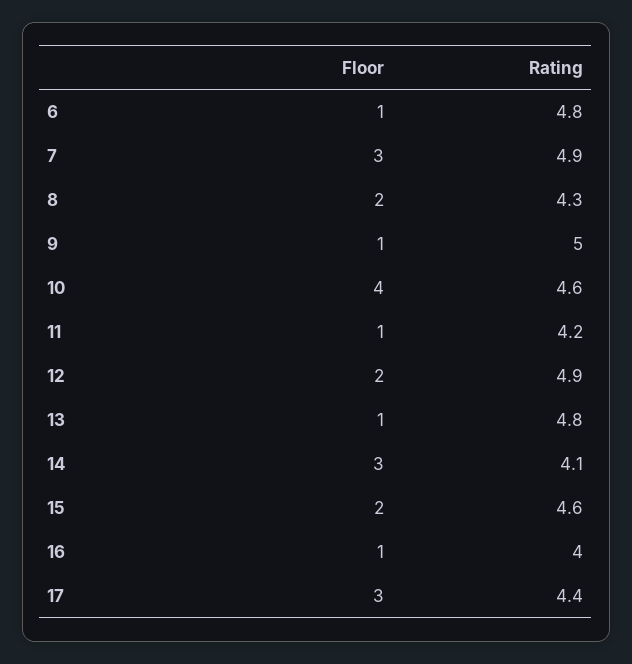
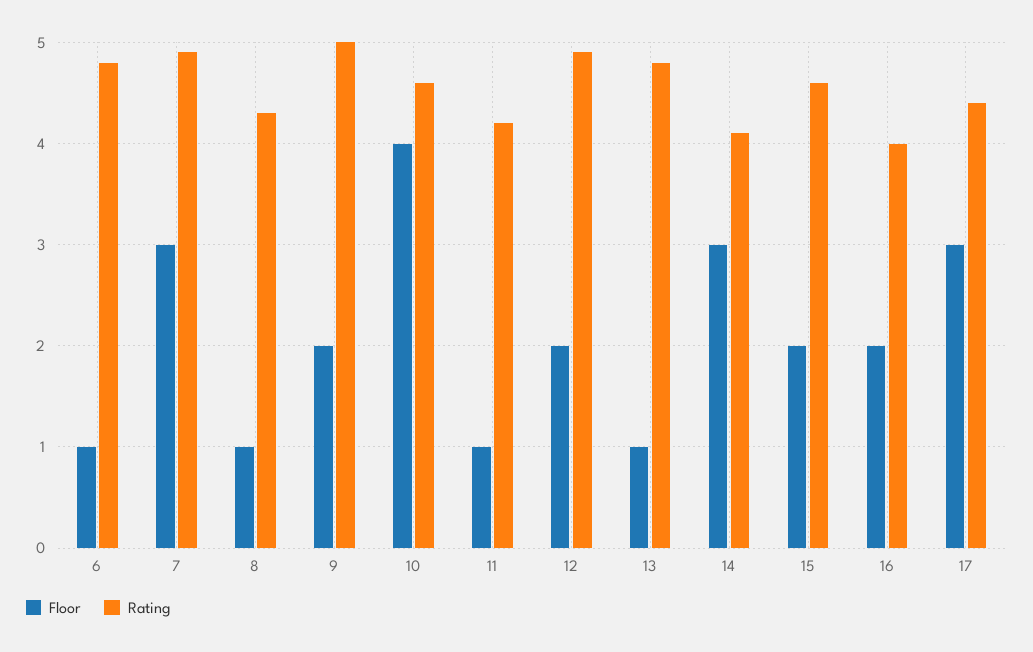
Floor, 8: 2 -> 1
Floor, 9: 1 -> 2
Floor, 16: 1 -> 2

